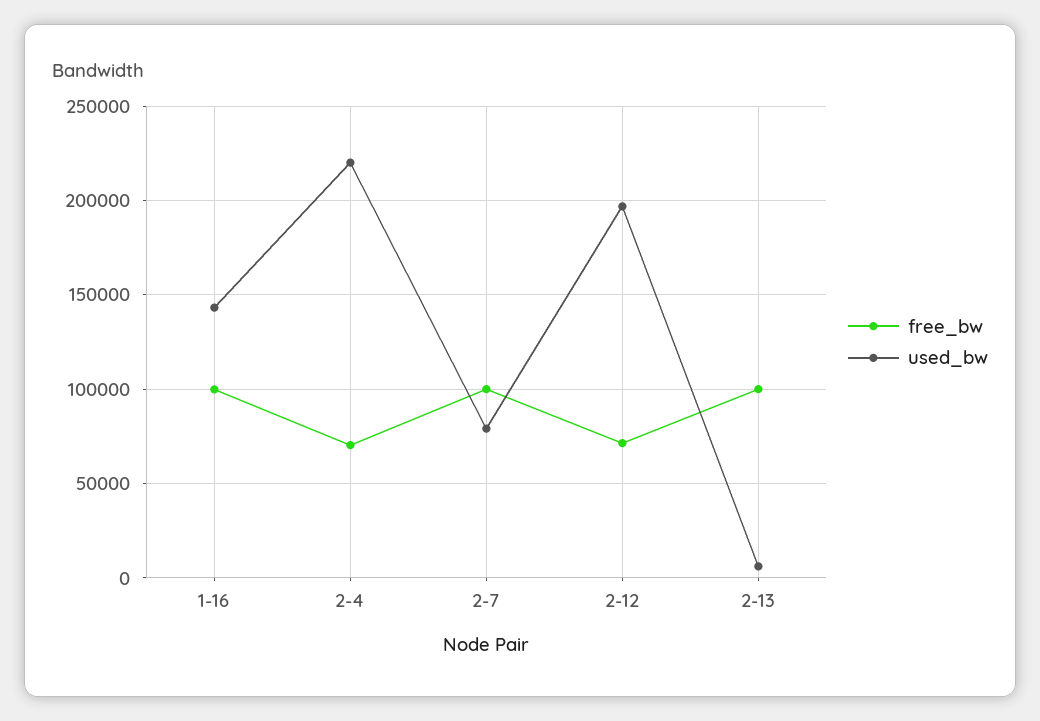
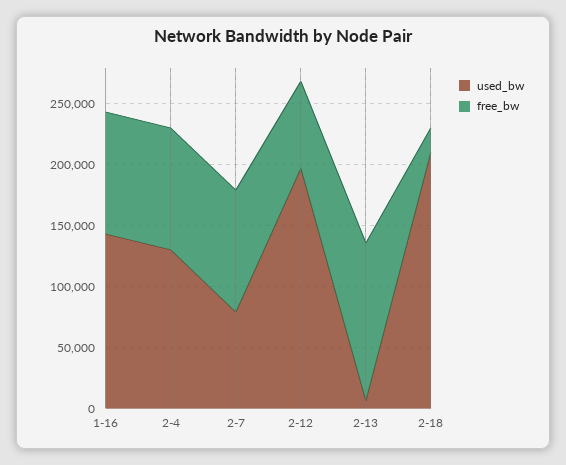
free_bw, 2-4: 70000 -> 100000
used_bw, 2-4: 220000 -> 130000
free_bw, 2-13: 100000 -> 130000
used_bw, 2-18: none -> 210000
free_bw, 2-18: none -> 20000

